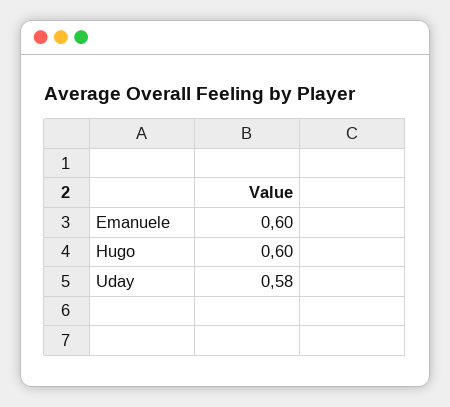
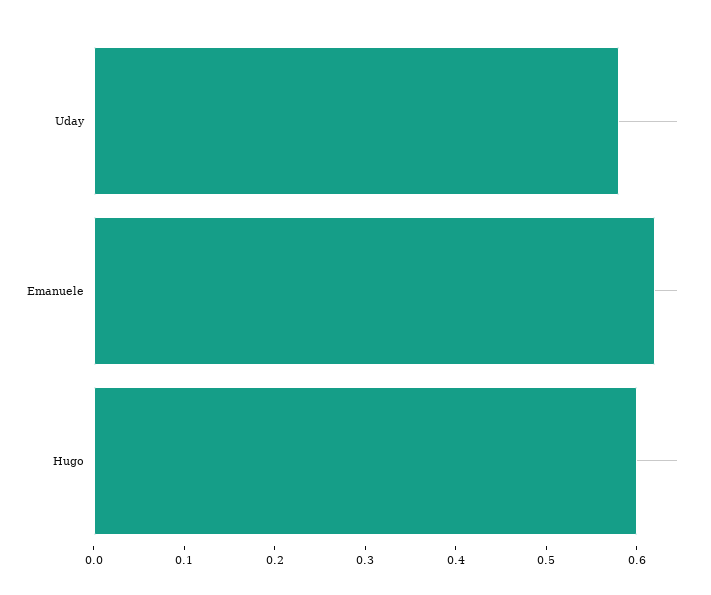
Emanuele: 0.6 -> 0.62

